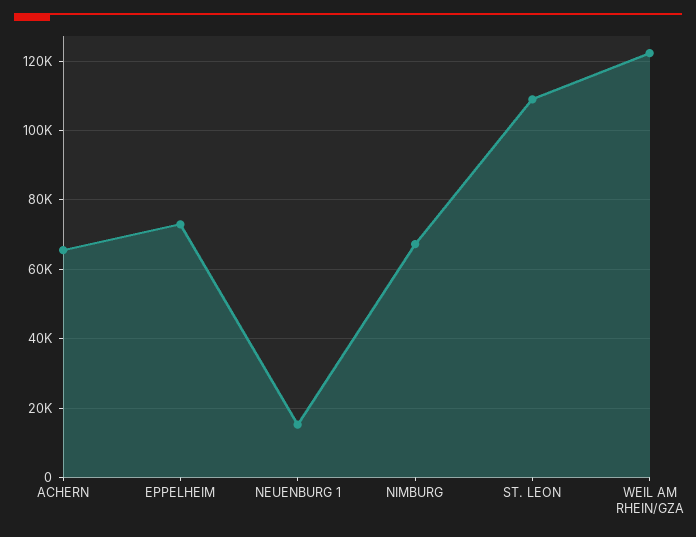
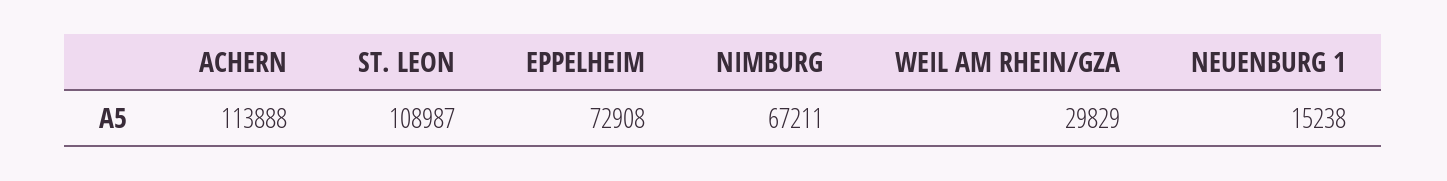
ACHERN: 66000 -> 113888
WEIL AM RHEIN/GZA: 122000 -> 29829

